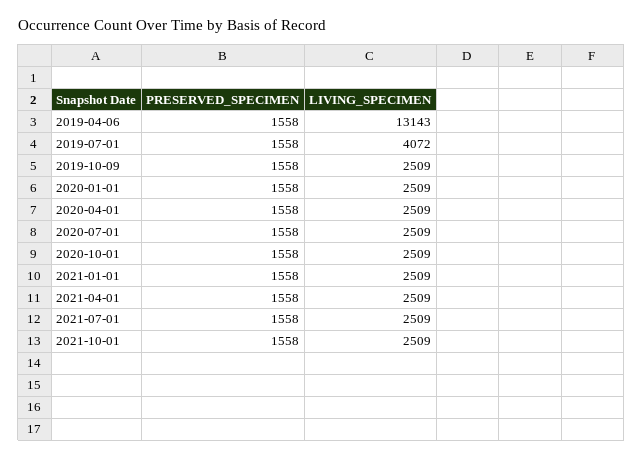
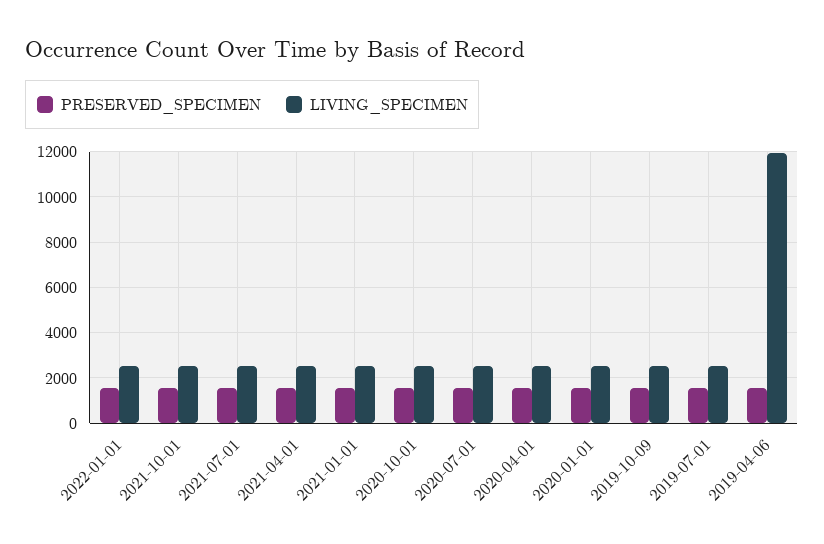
LIVING_SPECIMEN, 2019-04-06: 13143 -> 12000
LIVING_SPECIMEN, 2019-07-01: 4072 -> 2500
PRESERVED_SPECIMEN, 2022-01-01: none -> 1500
LIVING_SPECIMEN, 2022-01-01: none -> 2500

